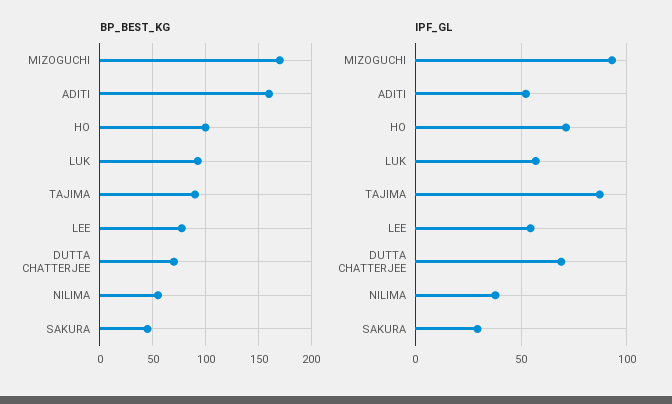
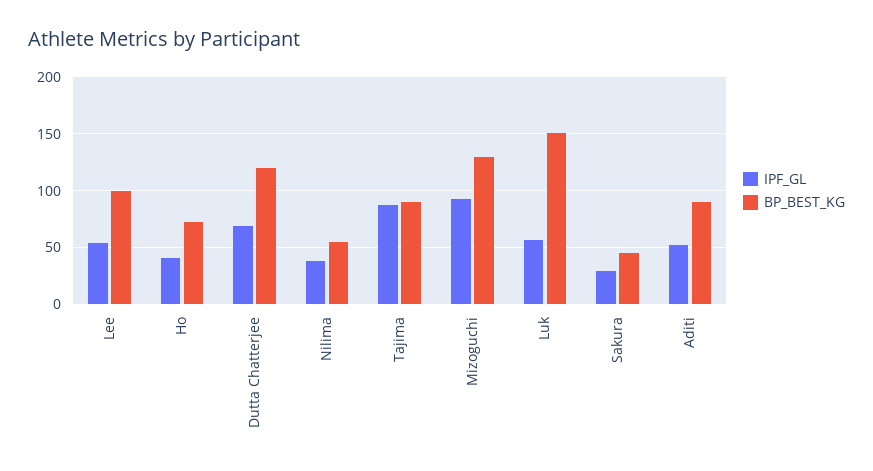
BP_BEST_KG, MIZOGUCHI: 170 -> 130
BP_BEST_KG, ADITI: 160 -> 90
BP_BEST_KG, HO: 100 -> 70
BP_BEST_KG, LUK: 90 -> 150
BP_BEST_KG, LEE: 80 -> 100
BP_BEST_KG, DUTTA CHATTERJEE: 70 -> 120
IPF_GL, HO: 70 -> 40

